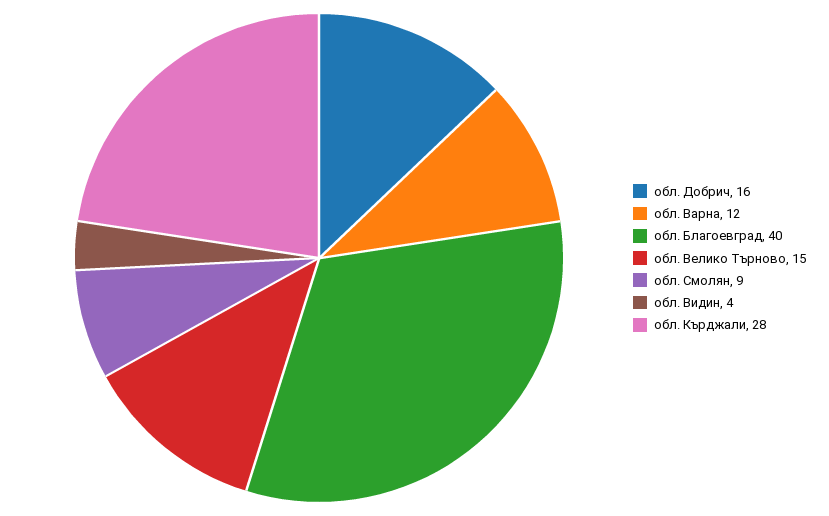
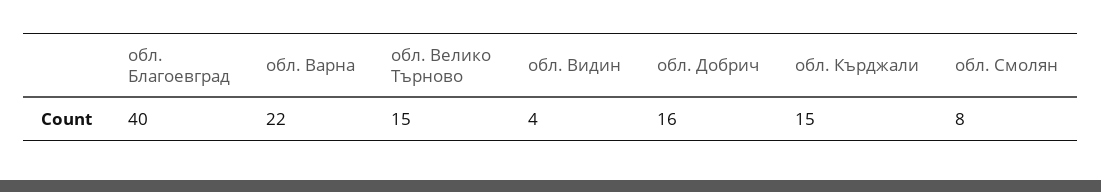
обл. Варна: 12 -> 22
обл. Смолян: 9 -> 8
обл. Кърджали: 28 -> 15

